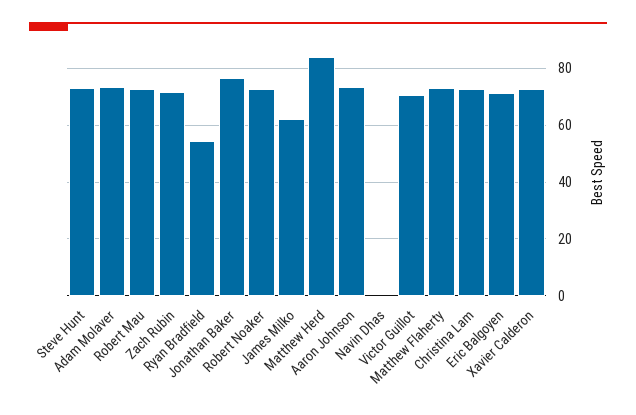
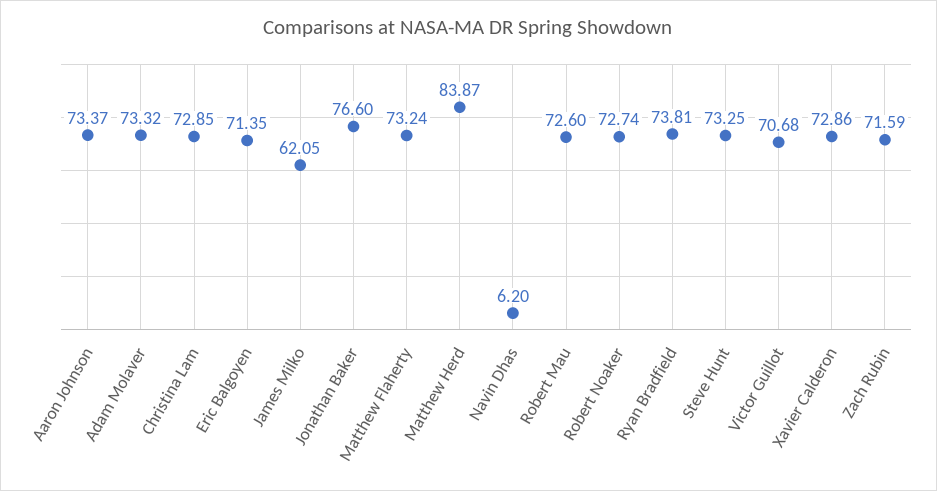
Ryan Bradfield: 55 -> 73.81
Navin Dhas: 0 -> 6.2

